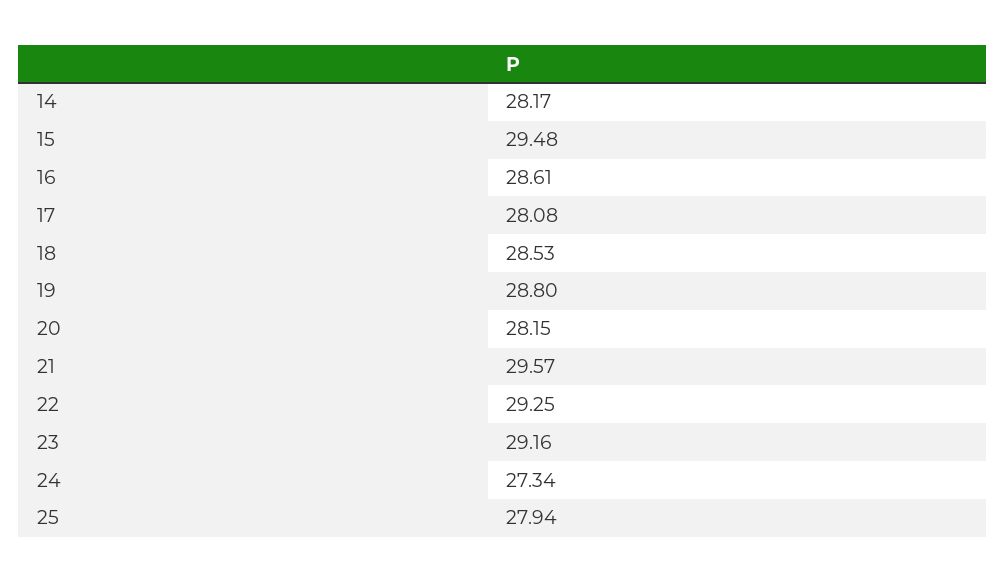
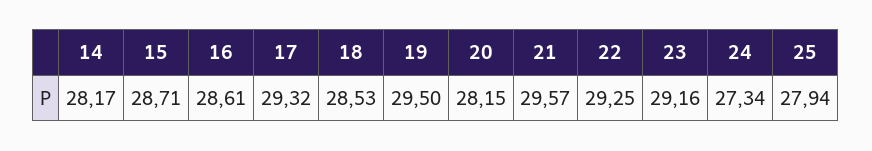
15: 29.48 -> 28.71
17: 28.08 -> 29.32
19: 28.8 -> 29.5

